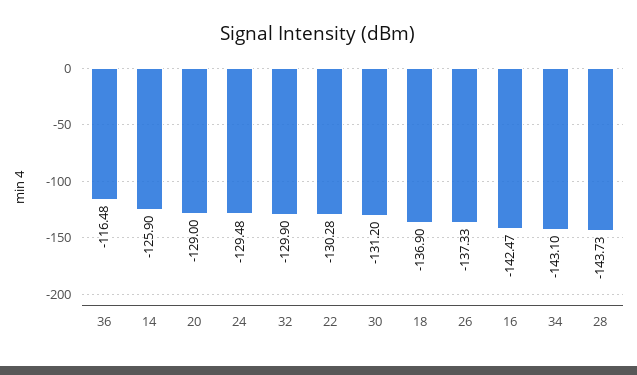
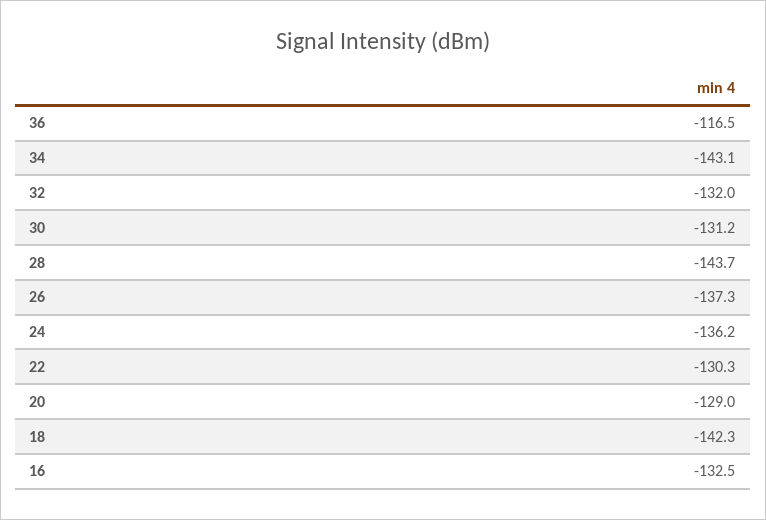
14: -125.9 -> none
24: -129.48 -> -136.2
32: -129.9 -> -132
18: -136.9 -> -142.3
16: -142.47 -> -132.5

